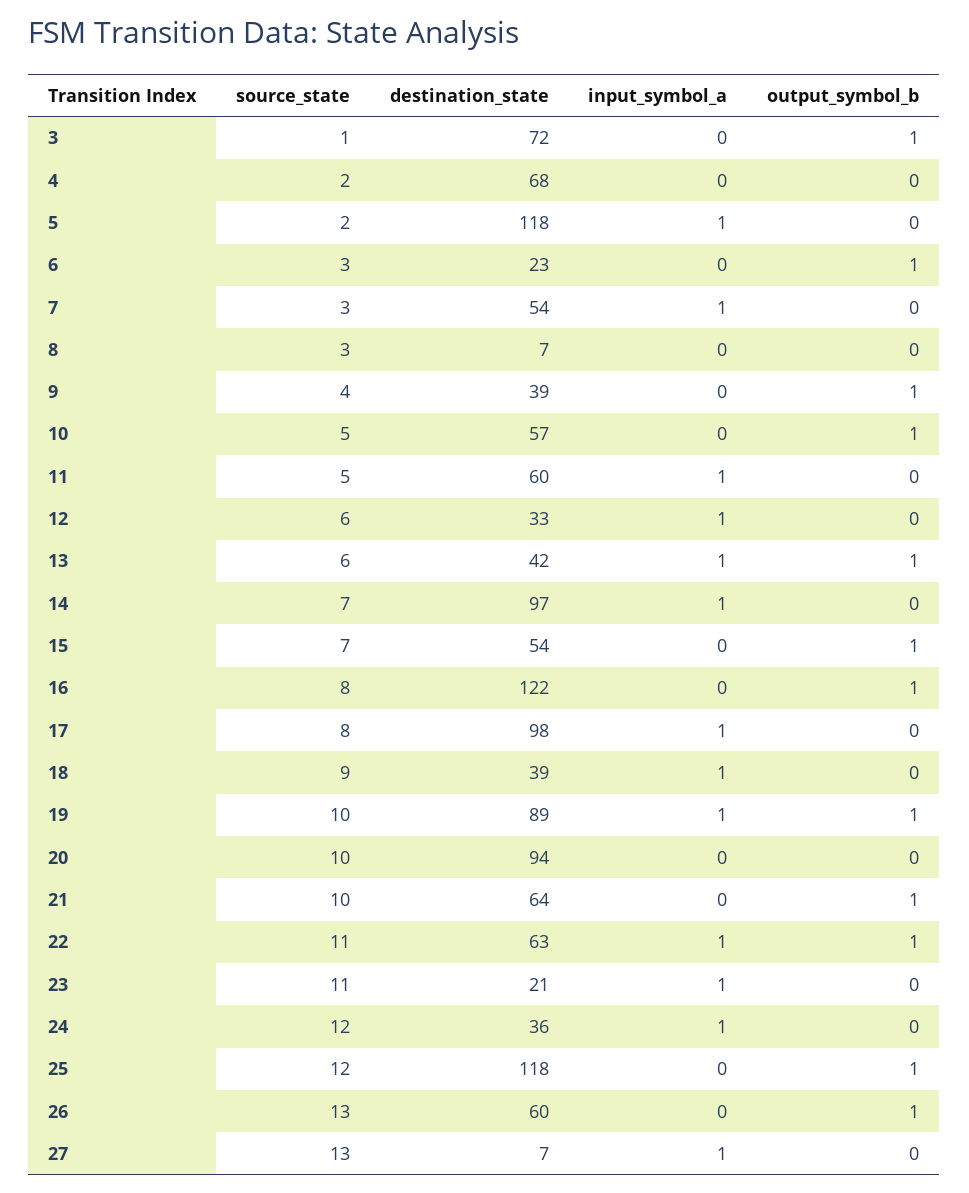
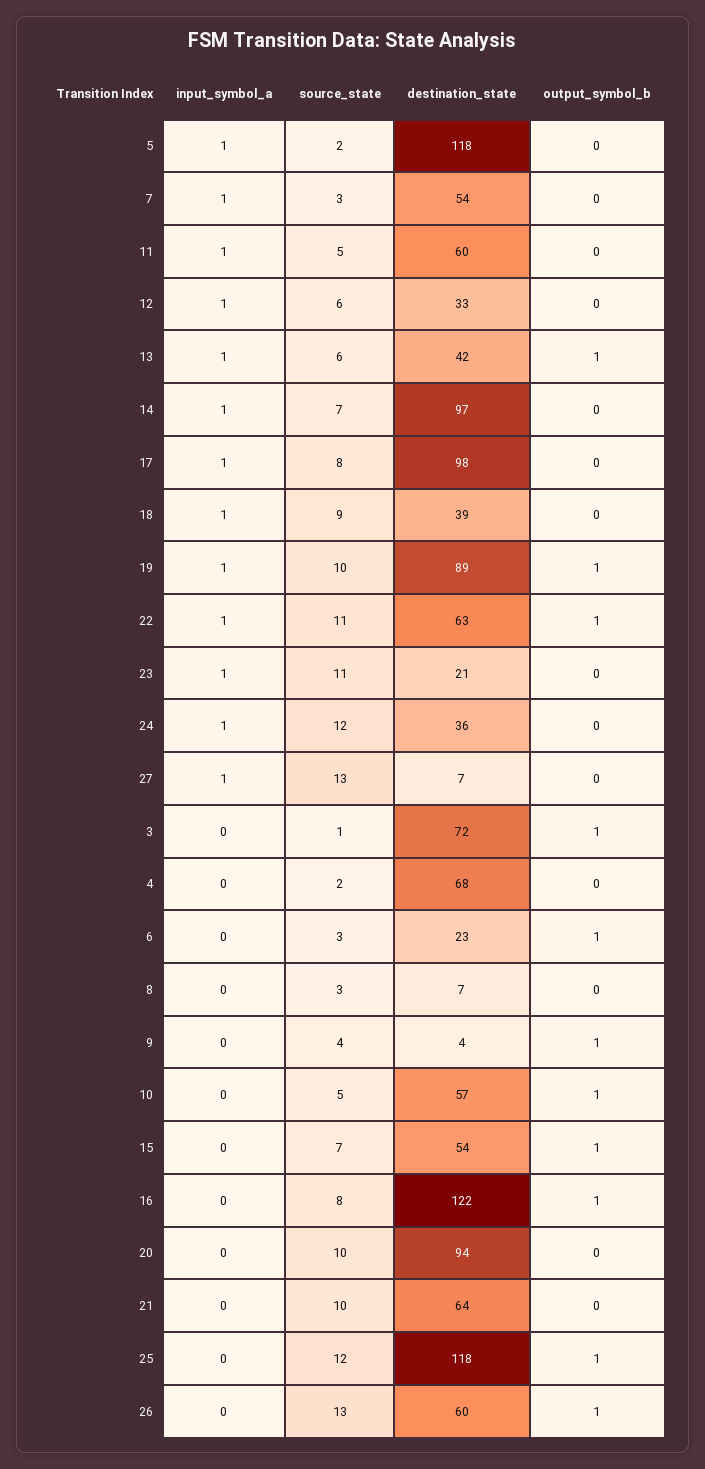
destination_state, 9: 39 -> 4
output_symbol_b, 21: 1 -> 0

